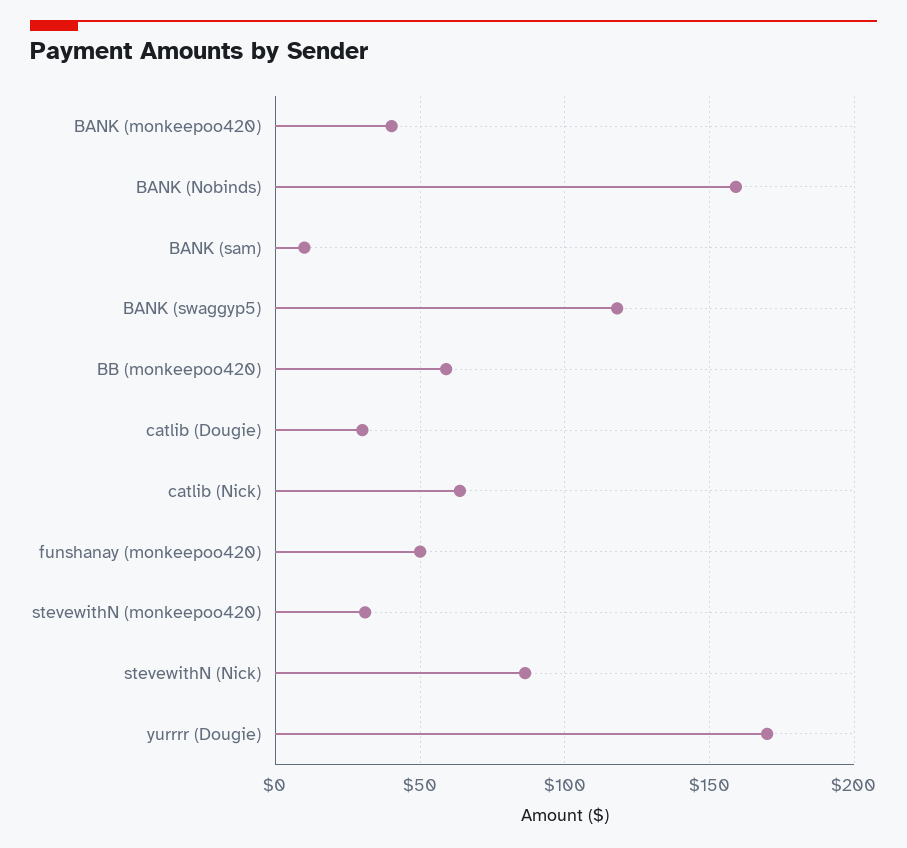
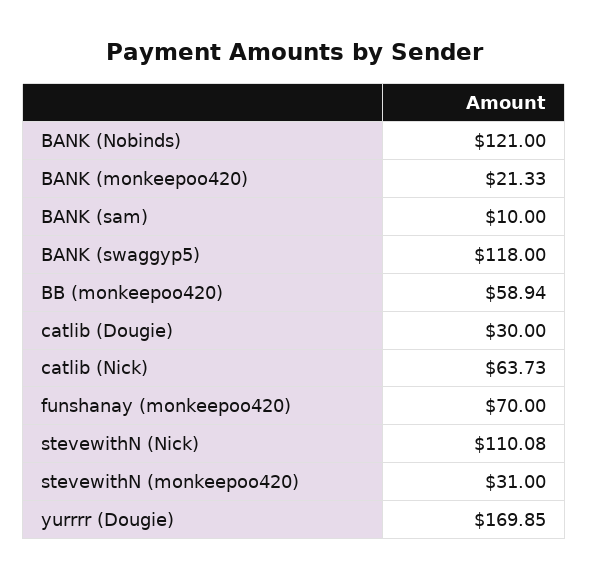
BANK (monkeepoo420): 40 -> 21.33
BANK (Nobinds): 160 -> 121
funshanay (monkeepoo420): 50 -> 70
stevewithN (Nick): 85 -> 110.08

